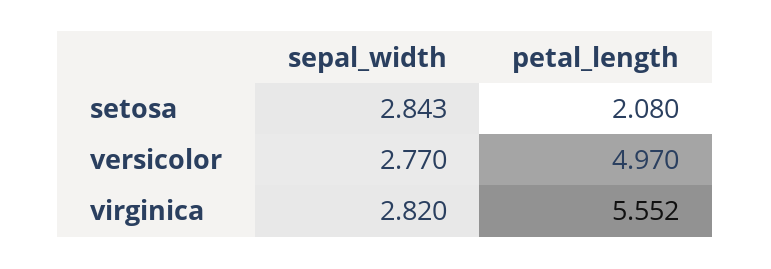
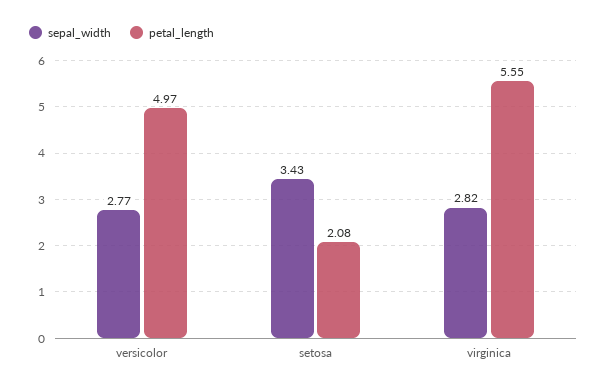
sepal_width, setosa: 2.843 -> 3.43

